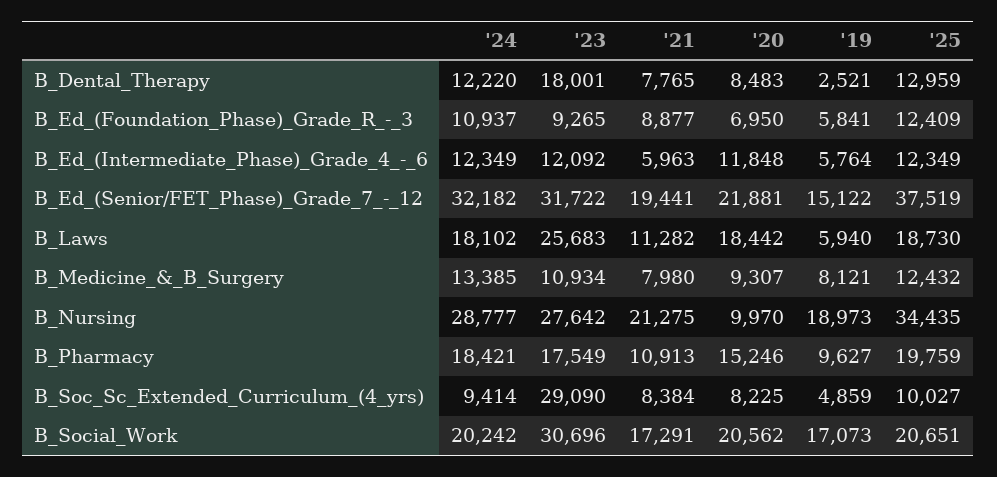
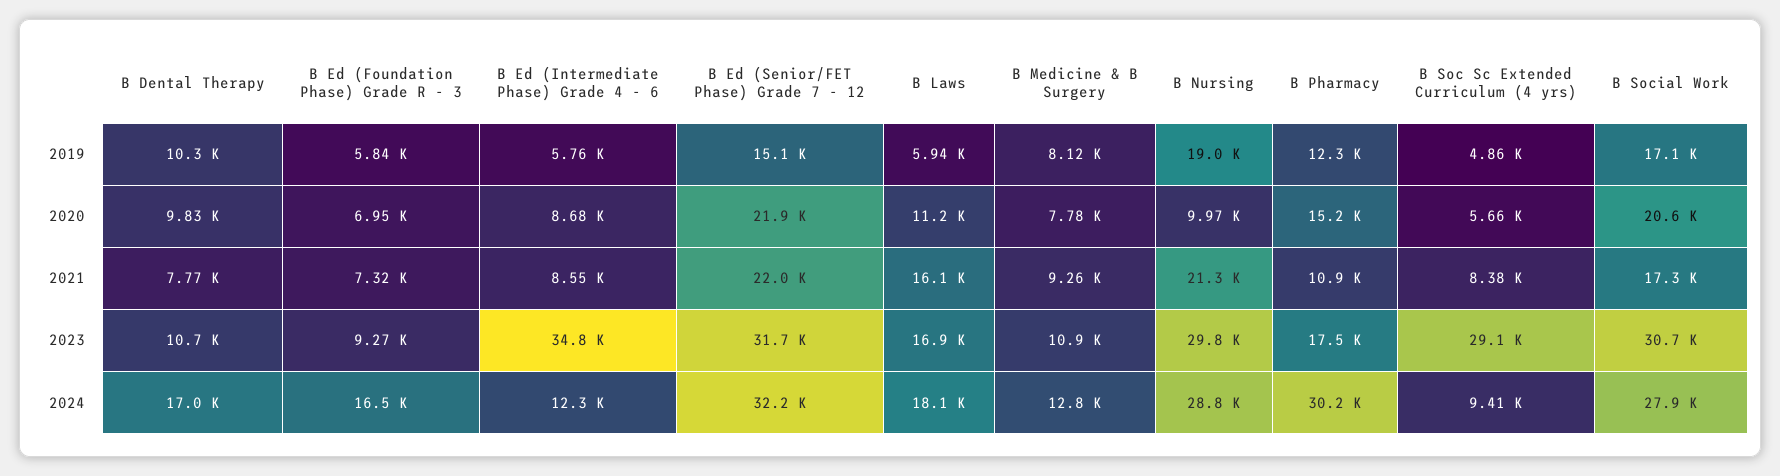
'24, B_Dental_Therapy: 12220 -> 17000
'23, B_Dental_Therapy: 18001 -> 10700
'20, B_Dental_Therapy: 8483 -> 9830
'19, B_Dental_Therapy: 2521 -> 10300
'25, B_Dental_Therapy: 12959 -> none
'24, B_Ed_(Foundation_Phase)_Grade_R_-_3: 10937 -> 16500
'21, B_Ed_(Foundation_Phase)_Grade_R_-_3: 8877 -> 7320
'25, B_Ed_(Foundation_Phase)_Grade_R_-_3: 12409 -> none
'23, B_Ed_(Intermediate_Phase)_Grade_4_-_6: 12092 -> 34800
'21, B_Ed_(Intermediate_Phase)_Grade_4_-_6: 5963 -> 8550
'20, B_Ed_(Intermediate_Phase)_Grade_4_-_6: 11848 -> 8680
'25, B_Ed_(Intermediate_Phase)_Grade_4_-_6: 12349 -> none
'21, B_Ed_(Senior/FET_Phase)_Grade_7_-_12: 19441 -> 22000
'25, B_Ed_(Senior/FET_Phase)_Grade_7_-_12: 37519 -> none
'23, B_Laws: 25683 -> 16900
'21, B_Laws: 11282 -> 16100
'20, B_Laws: 18442 -> 11200
'25, B_Laws: 18730 -> none
'24, B_Medicine_&_B_Surgery: 13385 -> 12800
'21, B_Medicine_&_B_Surgery: 7980 -> 9260
'20, B_Medicine_&_B_Surgery: 9307 -> 7780
'25, B_Medicine_&_B_Surgery: 12432 -> none
'23, B_Nursing: 27642 -> 29800
'25, B_Nursing: 34435 -> none
'24, B_Pharmacy: 18421 -> 30200
'19, B_Pharmacy: 9627 -> 12300
'25, B_Pharmacy: 19759 -> none
'20, B_Soc_Sc_Extended_Curriculum_(4_yrs): 8225 -> 5660
'25, B_Soc_Sc_Extended_Curriculum_(4_yrs): 10027 -> none
'24, B_Social_Work: 20242 -> 27900
'25, B_Social_Work: 20651 -> none

